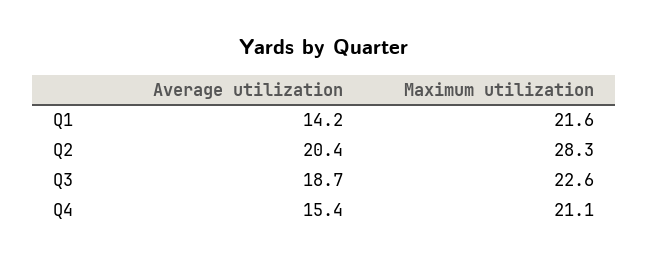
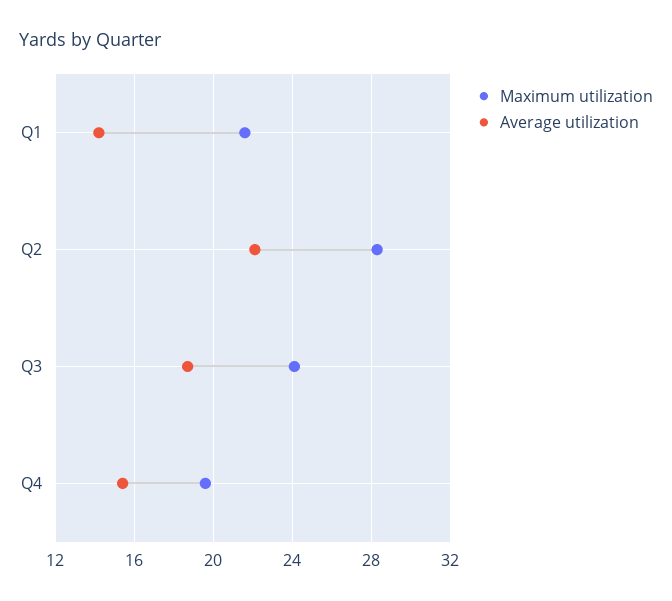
Average utilization, Q2: 20.4 -> 22
Maximum utilization, Q3: 22.6 -> 24
Maximum utilization, Q4: 21.1 -> 19.5

